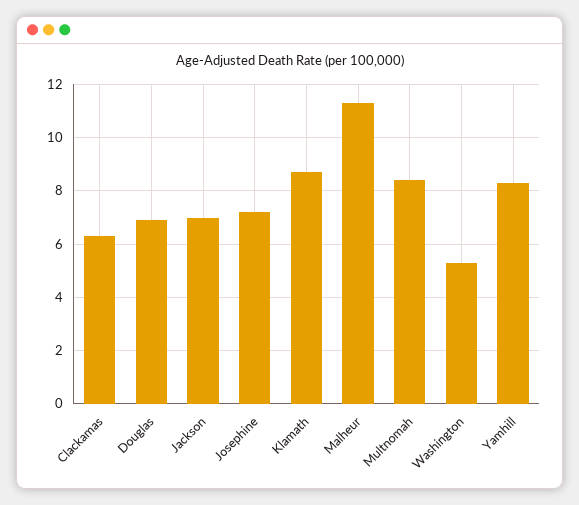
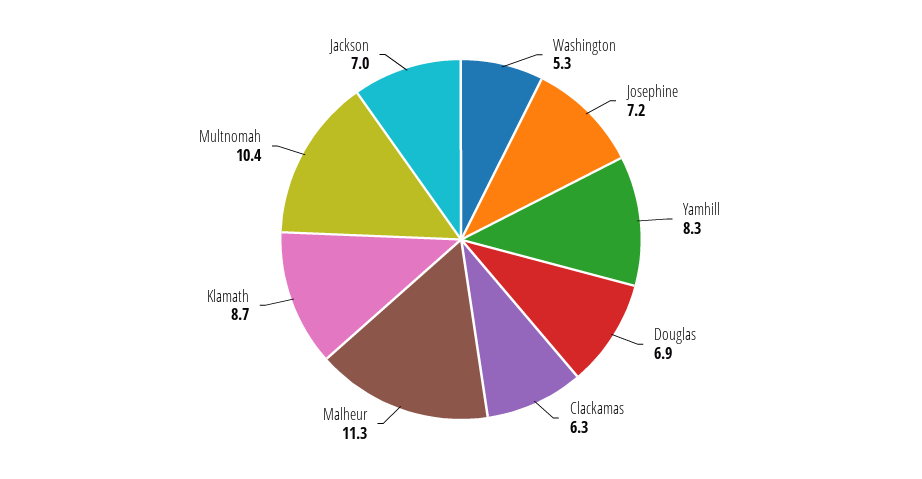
Multnomah: 8.5 -> 10.4

